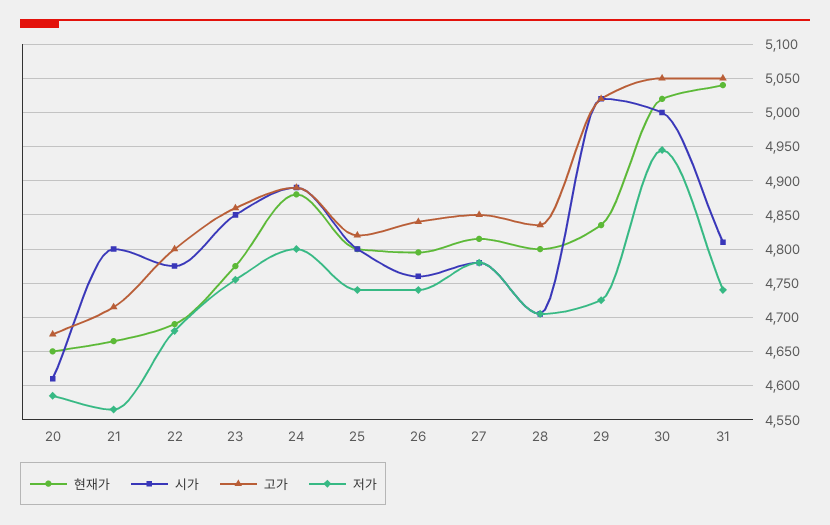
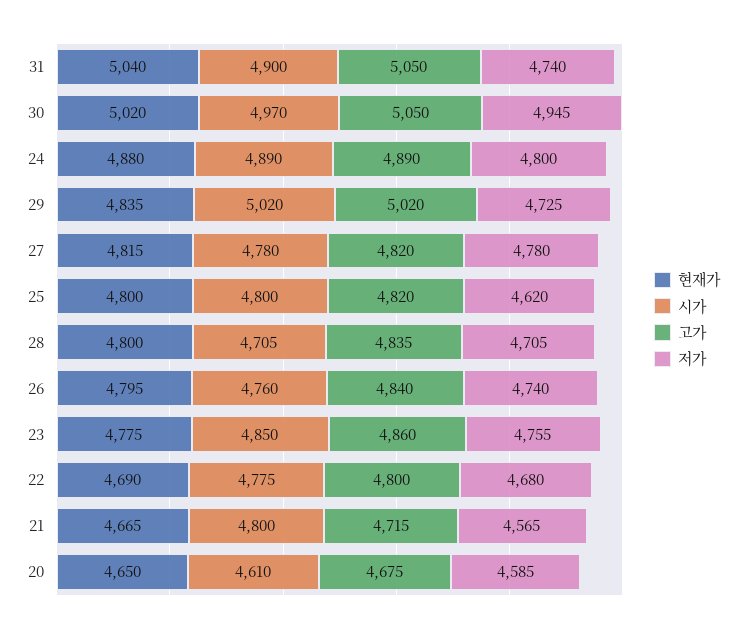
저가, 25: 4740 -> 4620
고가, 27: 4850 -> 4820
시가, 30: 5000 -> 4970
시가, 31: 4810 -> 4900

